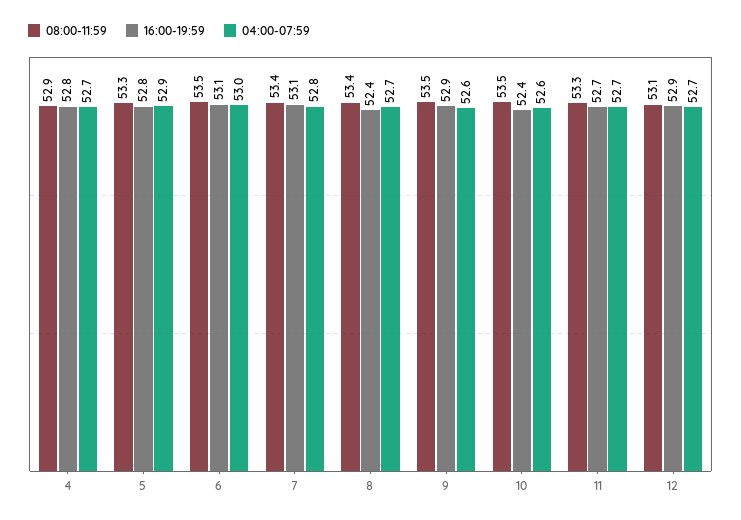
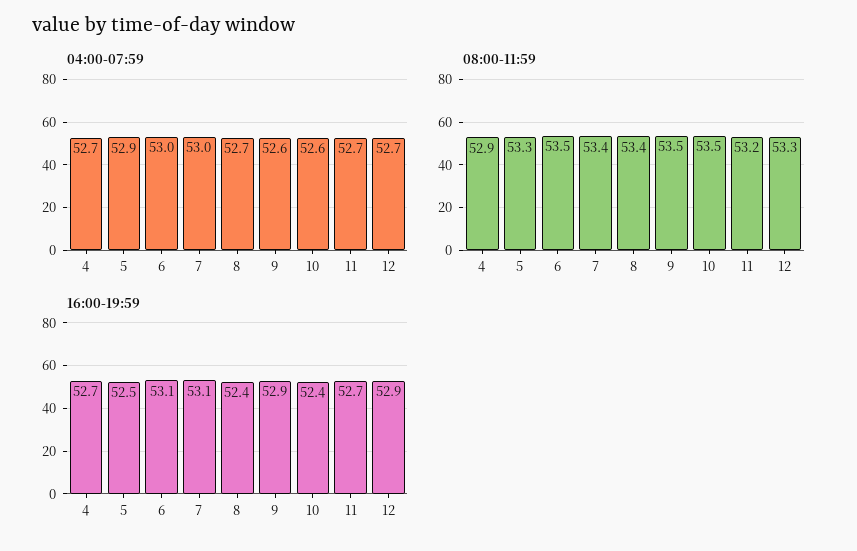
16:00-19:59, 4: 52.8 -> 52.7
16:00-19:59, 5: 52.8 -> 52.5
04:00-07:59, 7: 52.8 -> 53
08:00-11:59, 11: 53.3 -> 53.2
08:00-11:59, 12: 53.1 -> 53.3

